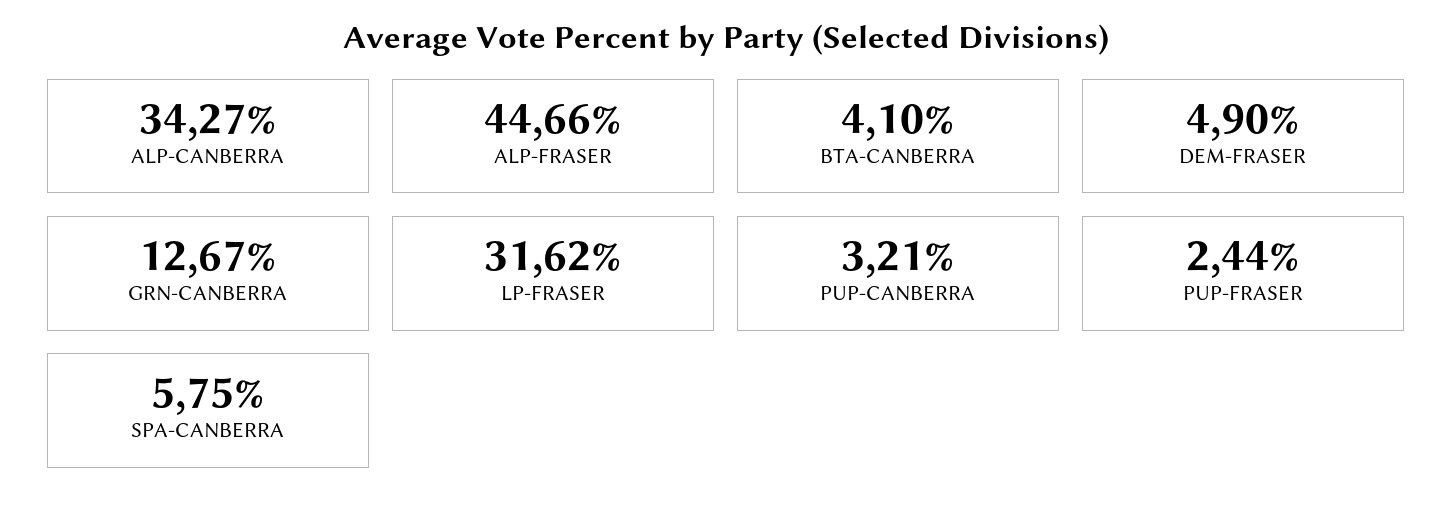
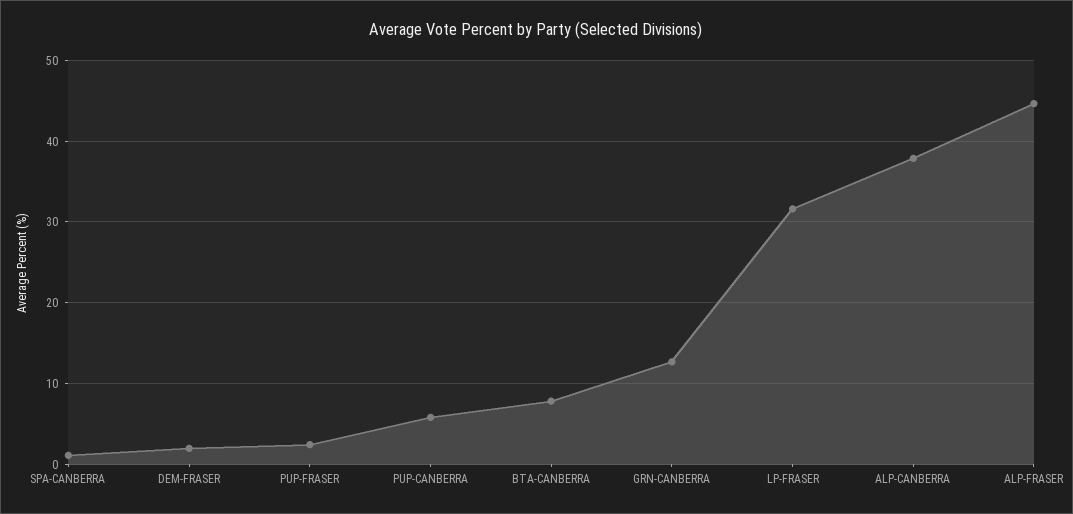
ALP-CANBERRA: 34.27 -> 38
BTA-CANBERRA: 4.1 -> 8
DEM-FRASER: 4.9 -> 2
PUP-CANBERRA: 3.21 -> 6
SPA-CANBERRA: 5.75 -> 1

